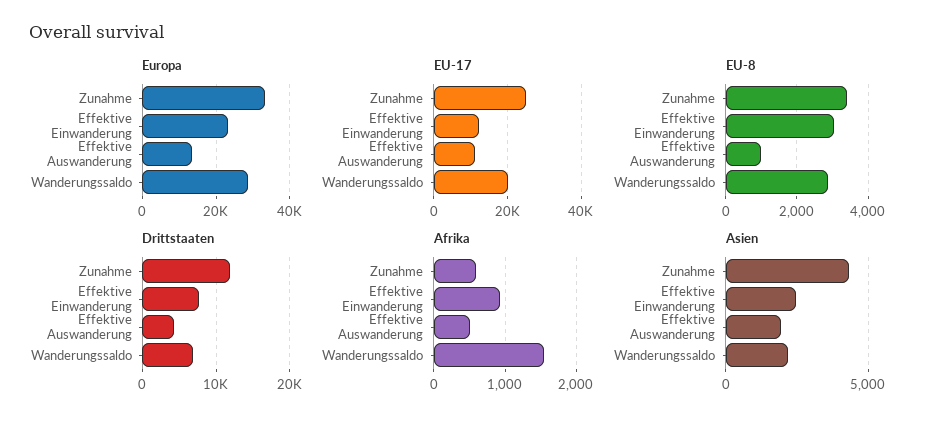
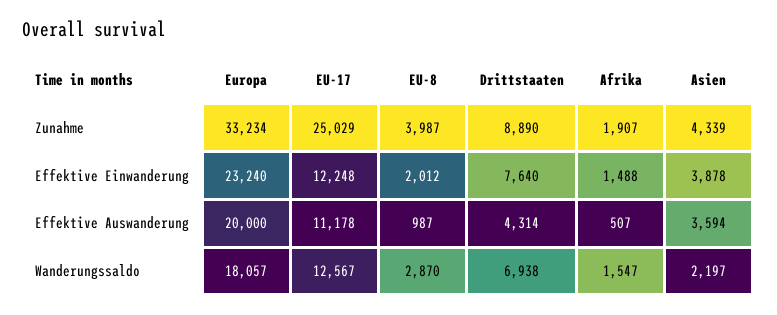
Europa, Effektive Auswanderung: 14000 -> 20000
Europa, Wanderungssaldo: 28000 -> 18057
EU-17, Wanderungssaldo: 20000 -> 12567
EU-8, Zunahme: 3400 -> 3987
EU-8, Effektive Einwanderung: 3000 -> 2012
Drittstaaten, Zunahme: 12000 -> 8890
Afrika, Zunahme: 600 -> 1907
Afrika, Effektive Einwanderung: 900 -> 1488
Asien, Effektive Einwanderung: 2500 -> 3878
Asien, Effektive Auswanderung: 2000 -> 3594

